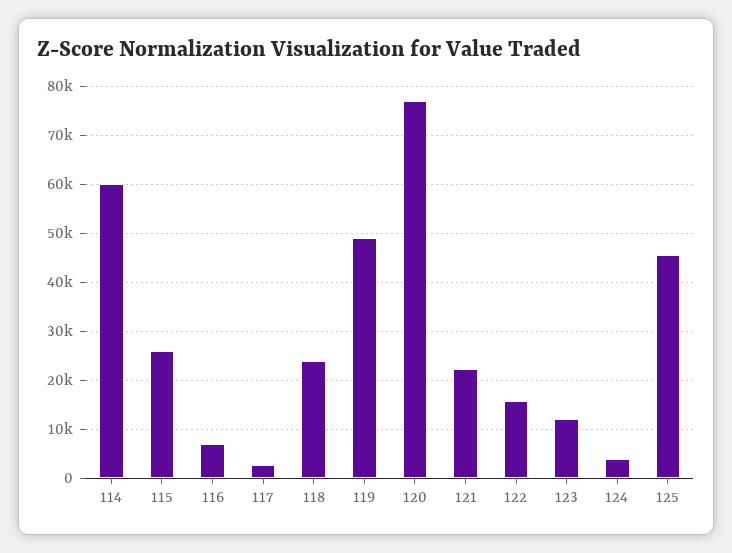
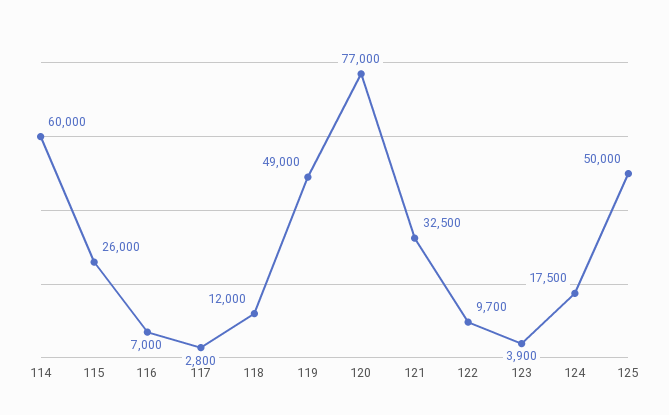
118: 24000 -> 12000
121: 22000 -> 32500
122: 16000 -> 9700
123: 12000 -> 3900
124: 4000 -> 17500
125: 46000 -> 50000

